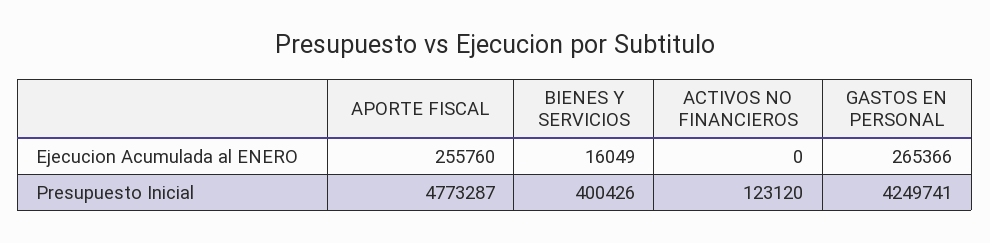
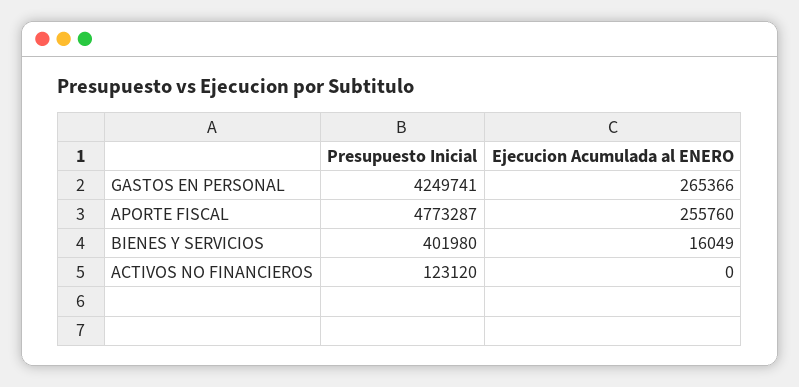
BIENES Y SERVICIOS, Presupuesto Inicial: 400426 -> 401980

